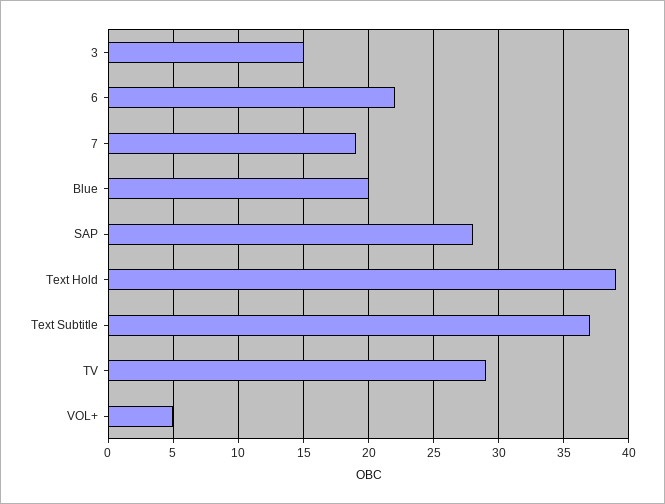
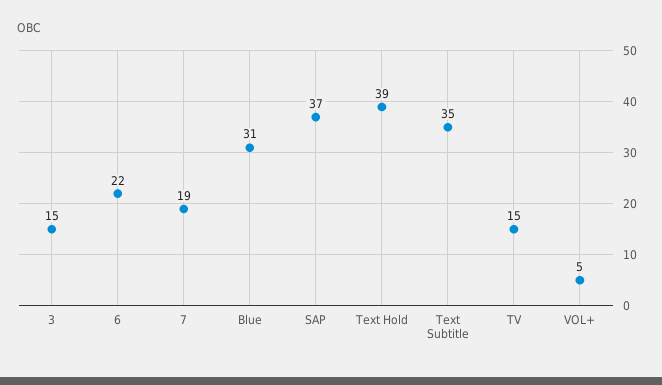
Blue: 20 -> 31
SAP: 28 -> 37
Text Subtitle: 37 -> 35
TV: 29 -> 15

